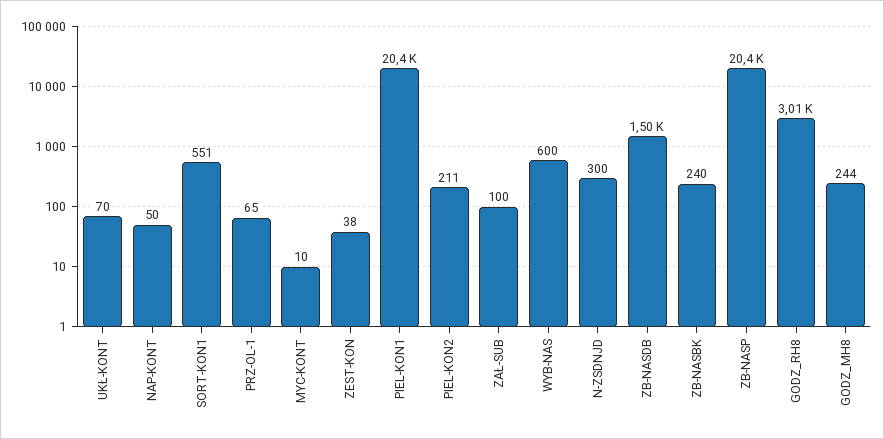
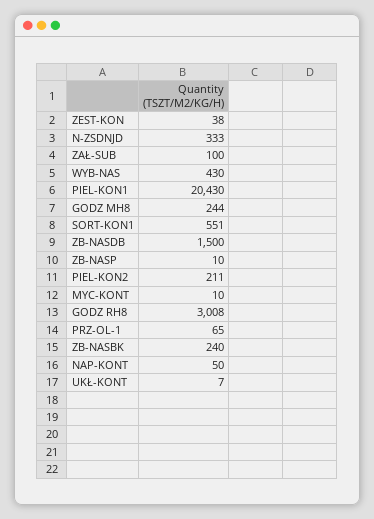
UKŁ-KONT: 70 -> 7
WYB-NAS: 600 -> 430
N-ZSDNJD: 300 -> 333
ZB-NASP: 20400 -> 10

